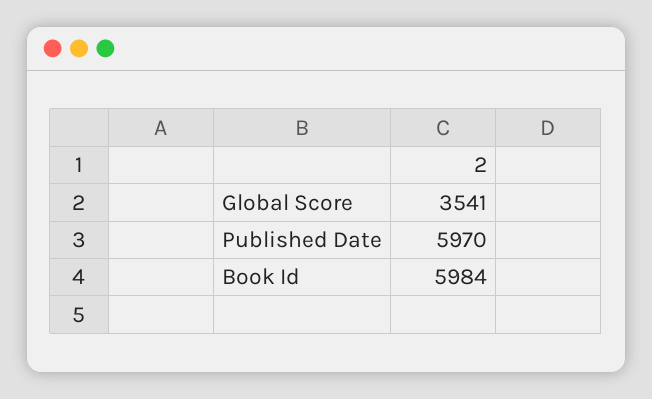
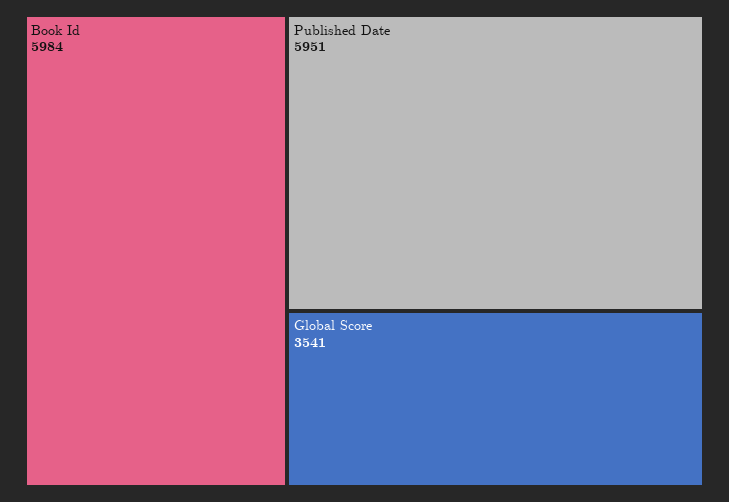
Published Date: 5970 -> 5951

